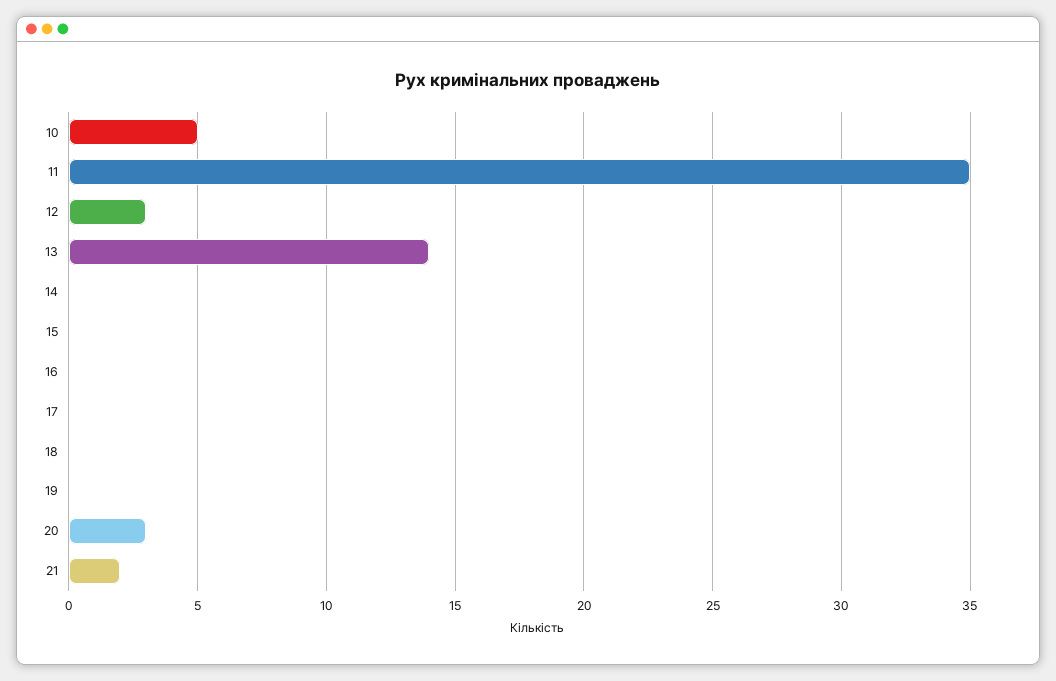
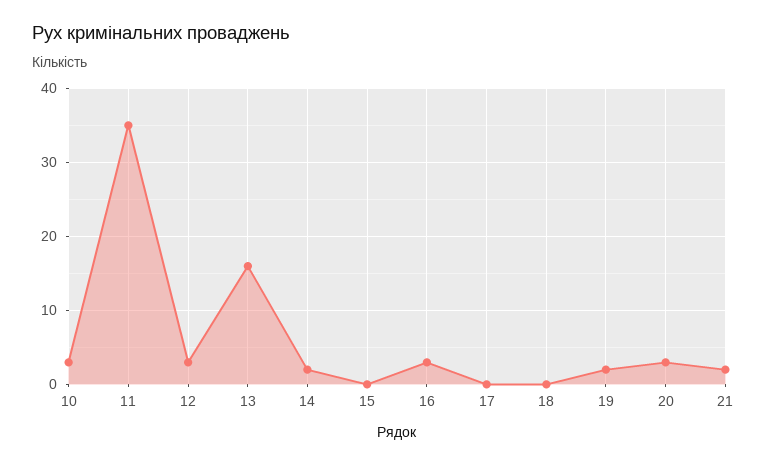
10: 5 -> 3
13: 14 -> 16
14: 0 -> 2
16: 0 -> 3
19: 0 -> 2

